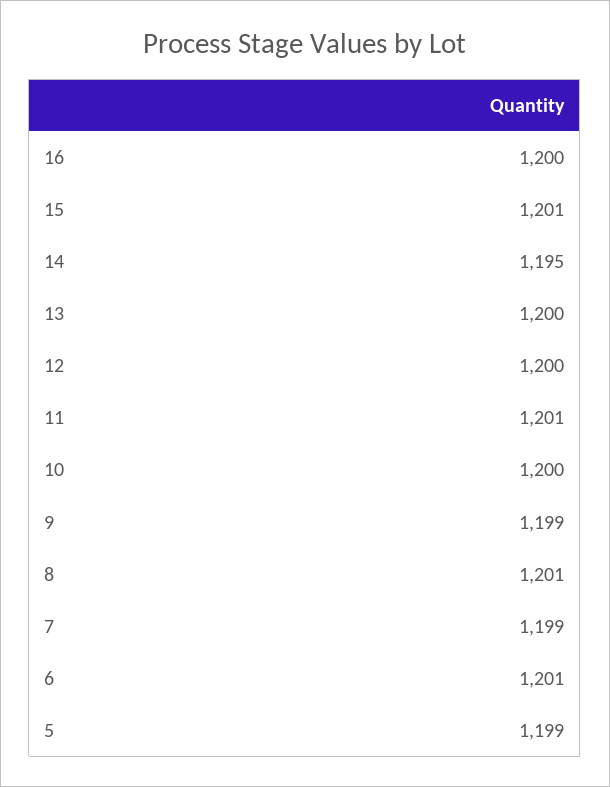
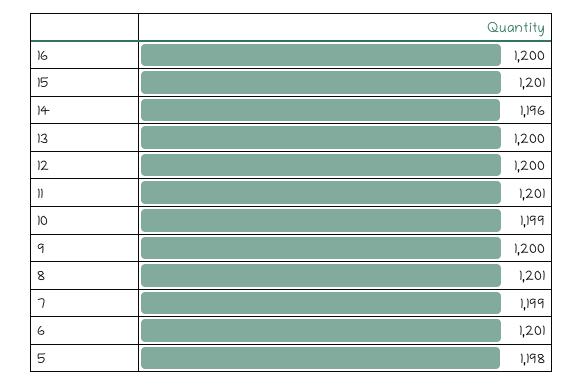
14: 1195 -> 1196
10: 1200 -> 1199
9: 1199 -> 1200
5: 1199 -> 1198

